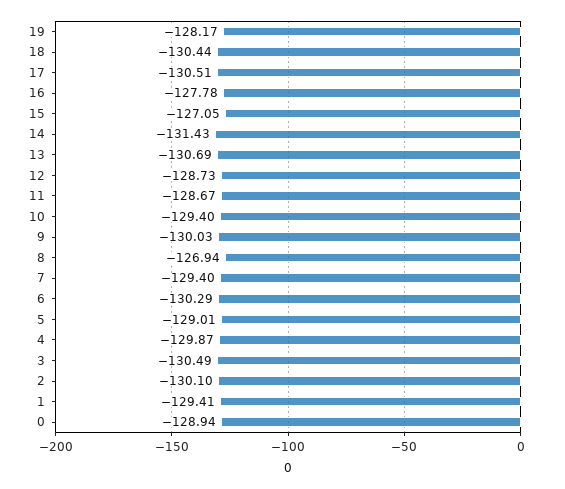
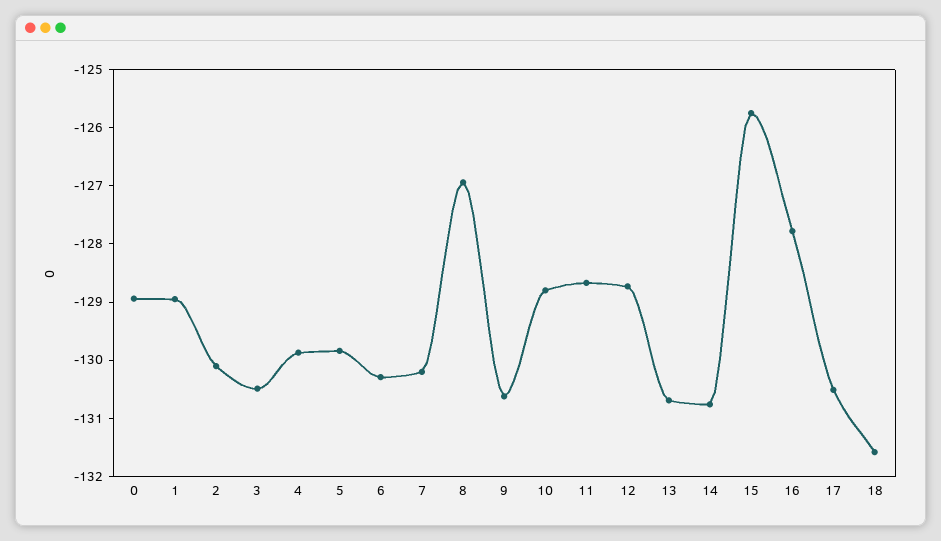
19: -128.17 -> none
18: -130.44 -> -131.6
15: -127.05 -> -125.8
14: -131.43 -> -130.8
10: -129.4 -> -128.8
9: -130.03 -> -130.6
7: -129.4 -> -130.2
5: -129.01 -> -129.8
1: -129.41 -> -129

